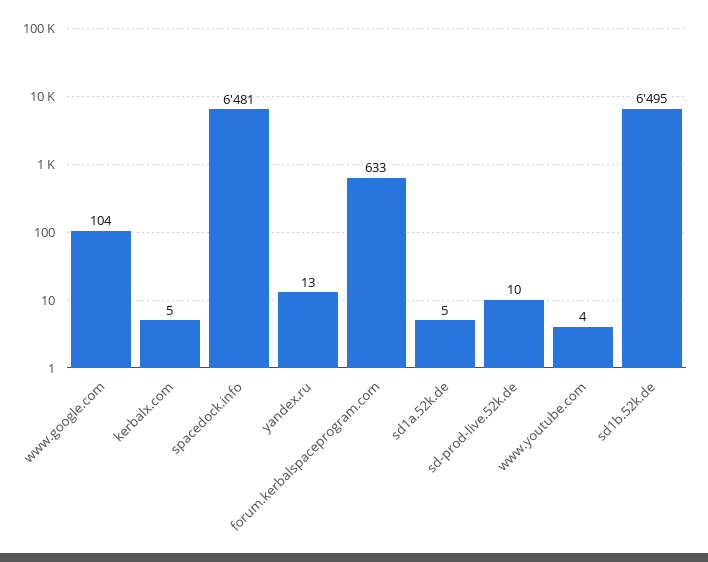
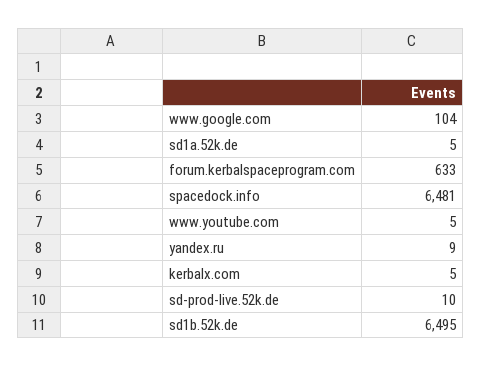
yandex.ru: 13 -> 9
www.youtube.com: 4 -> 5

